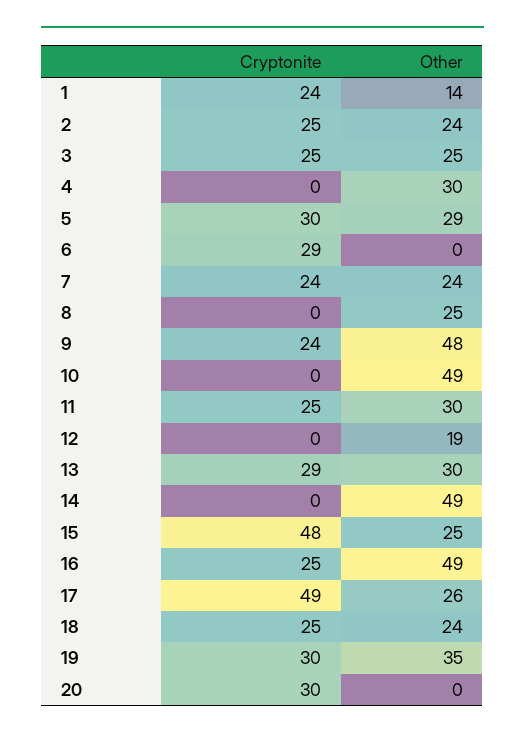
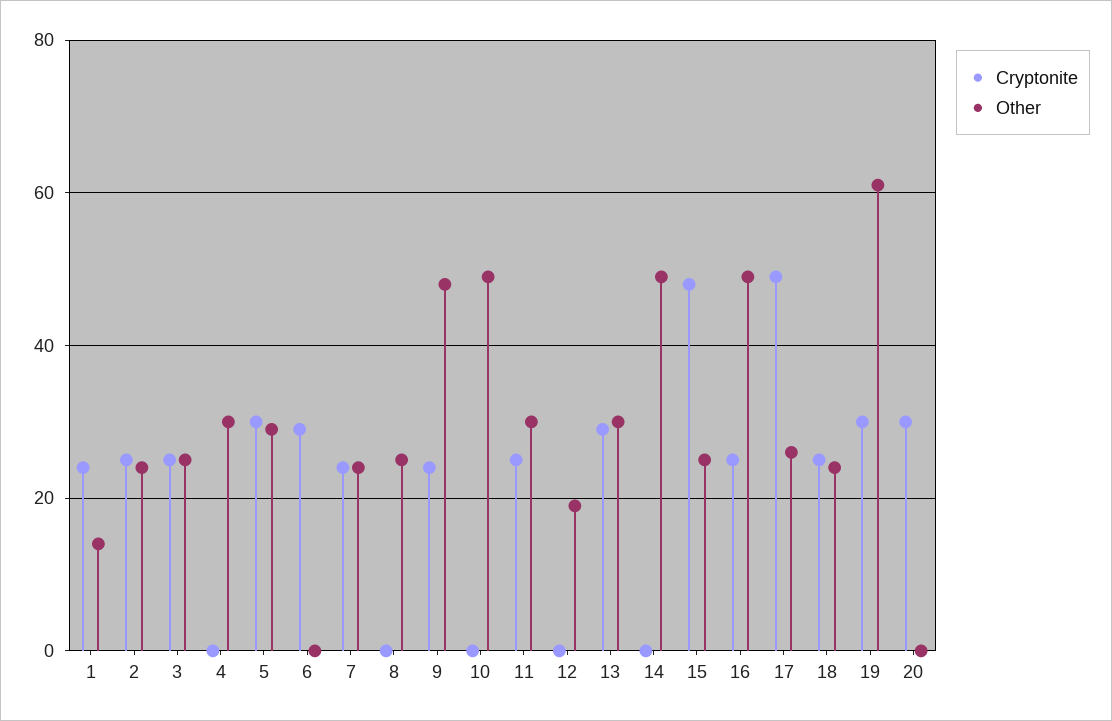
Other, 19: 35 -> 60

